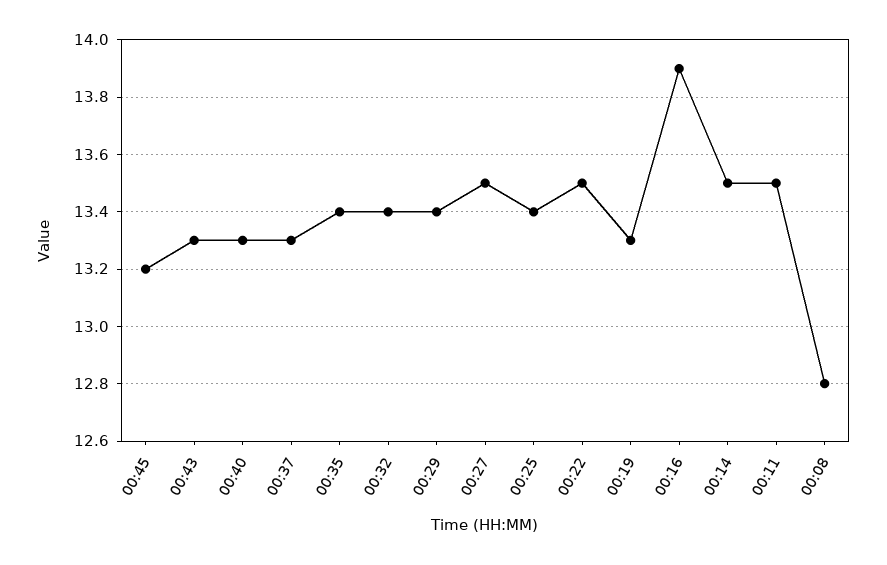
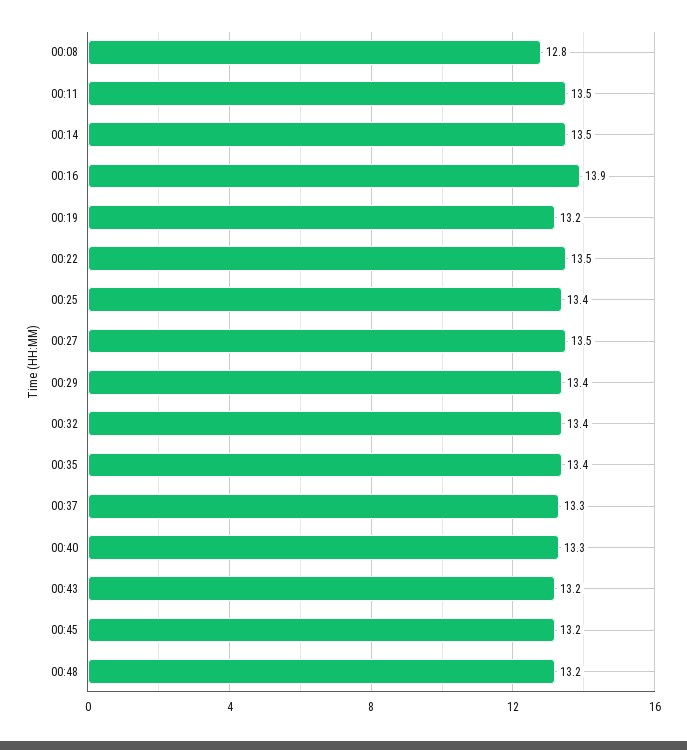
00:43: 13.3 -> 13.2
00:19: 13.3 -> 13.2
00:48: none -> 13.2

